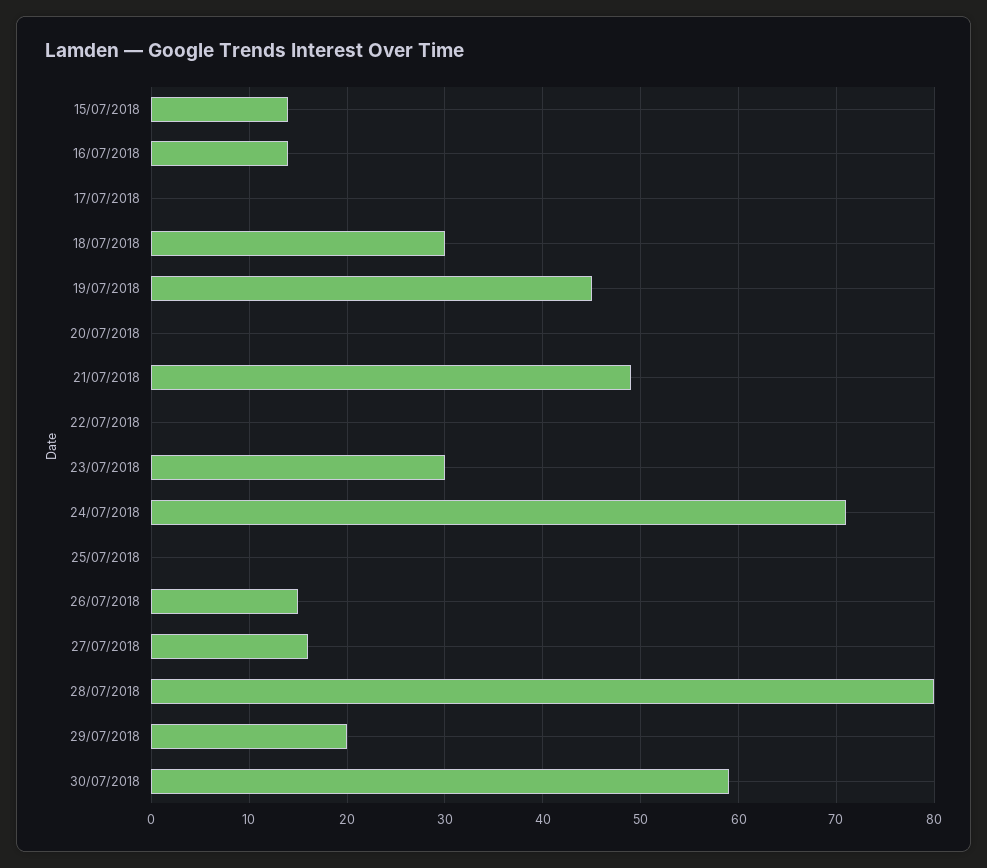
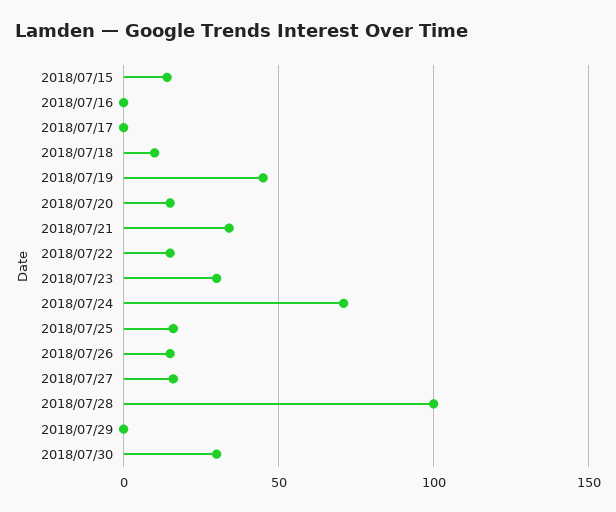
16/07/2018: 14 -> 0
18/07/2018: 30 -> 10
20/07/2018: 0 -> 15
21/07/2018: 49 -> 35
22/07/2018: 0 -> 15
25/07/2018: 0 -> 15
28/07/2018: 80 -> 100
29/07/2018: 20 -> 0
30/07/2018: 59 -> 30

